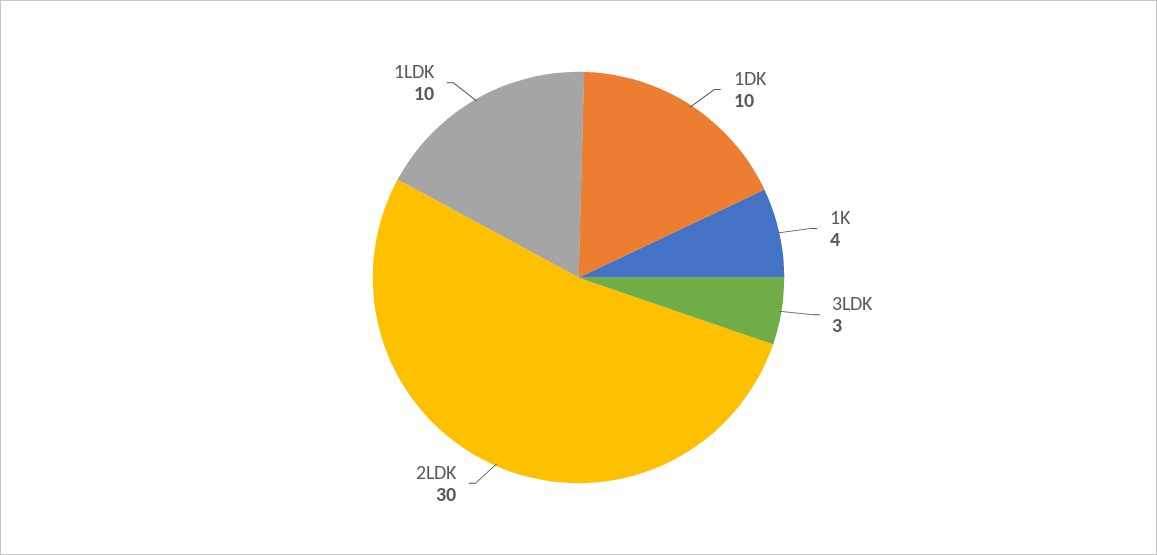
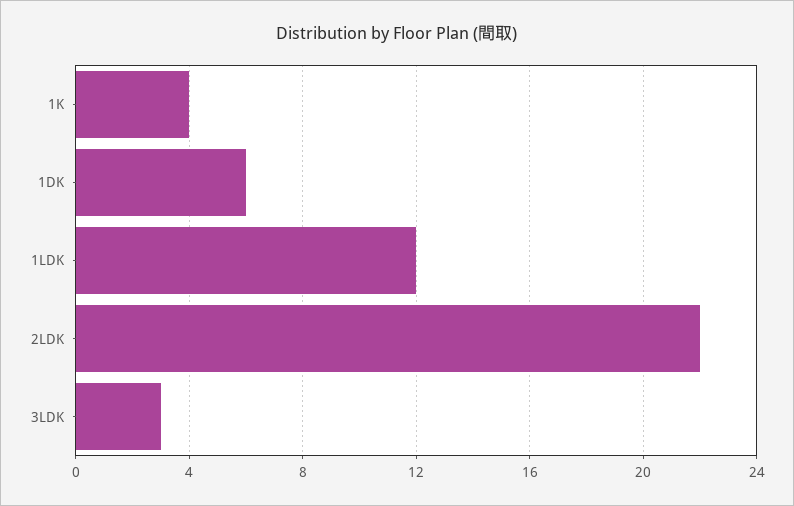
1DK: 10 -> 6
2LDK: 30 -> 22
1LDK: 10 -> 12

